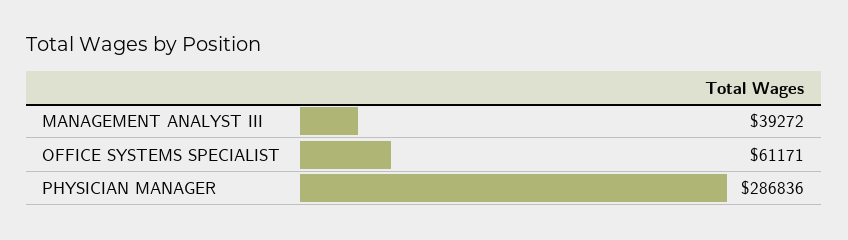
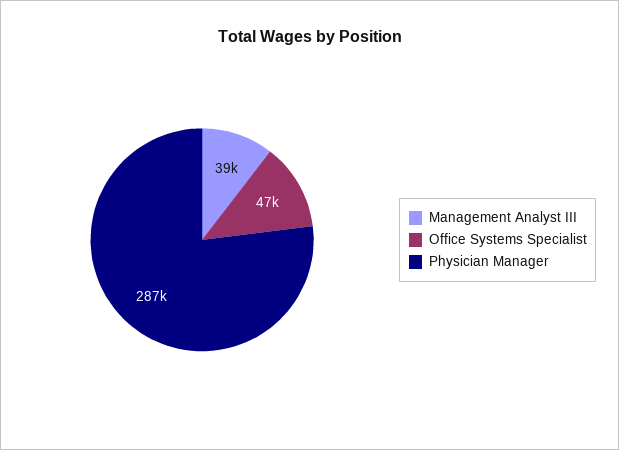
OFFICE SYSTEMS SPECIALIST: 61171 -> 47000

